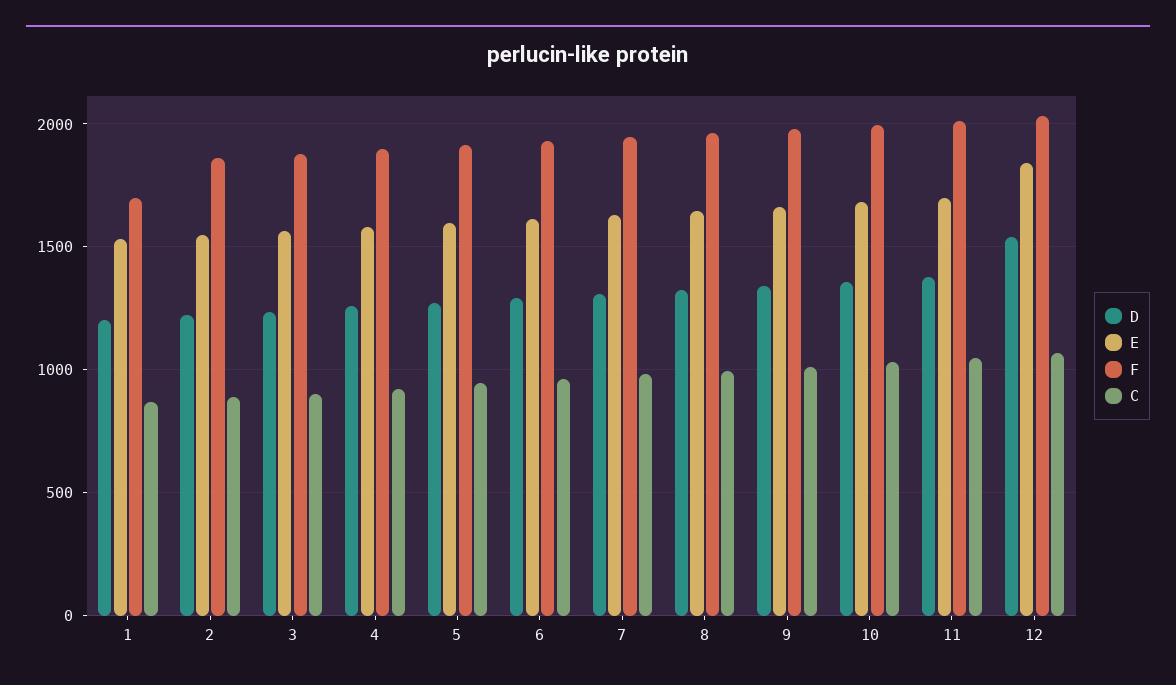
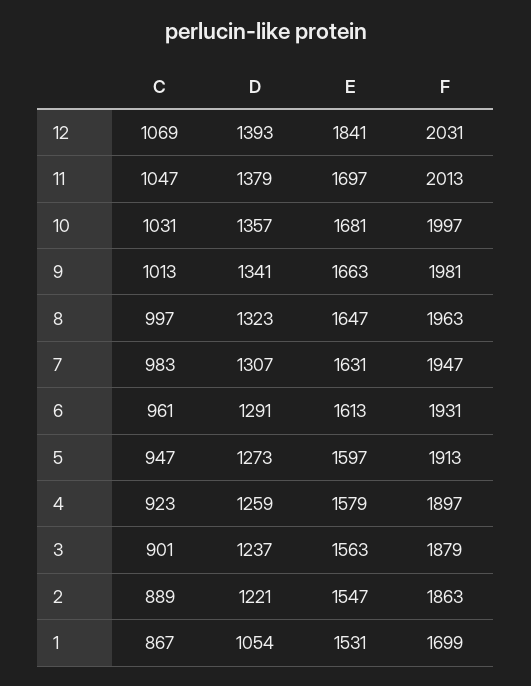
D, 1: 1200 -> 1054
D, 12: 1550 -> 1393

